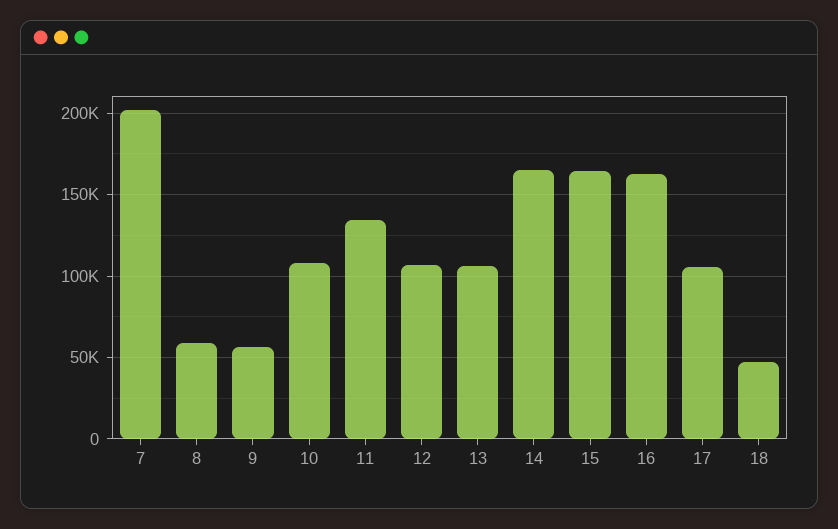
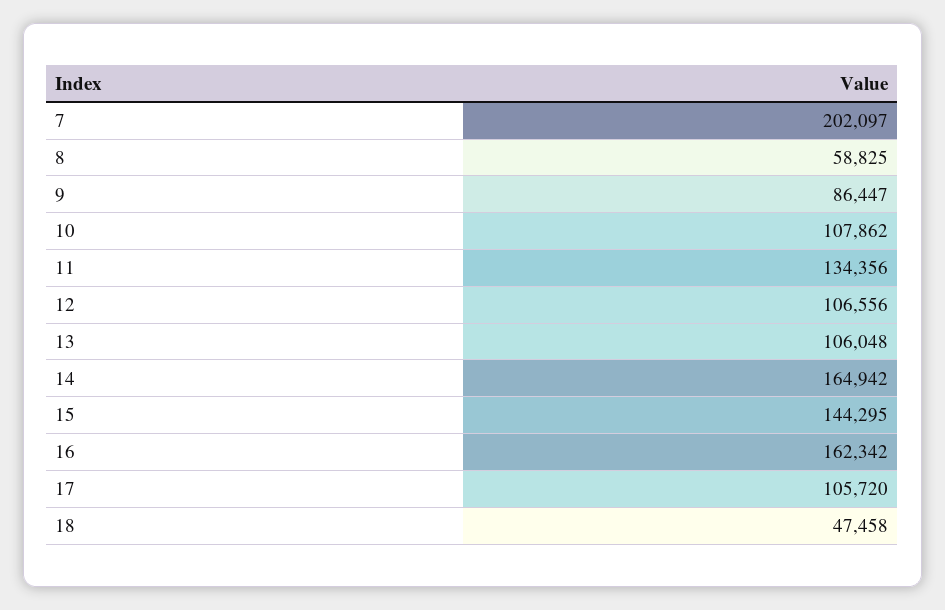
9: 55000 -> 86447
15: 165000 -> 144295

